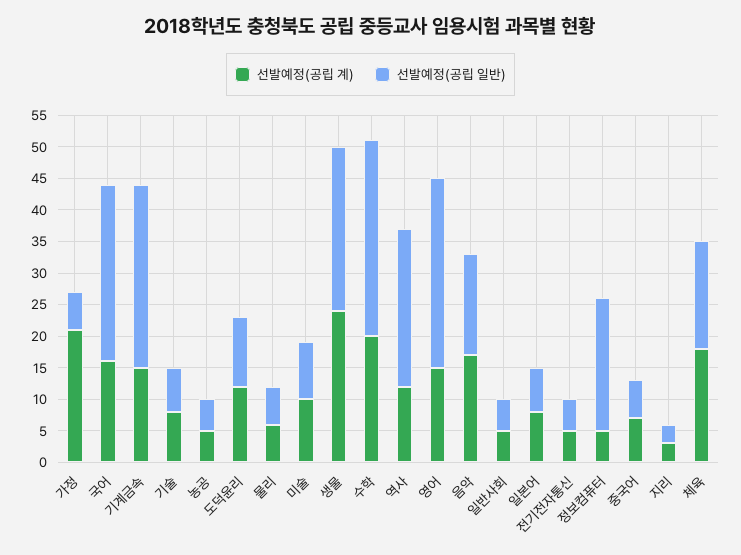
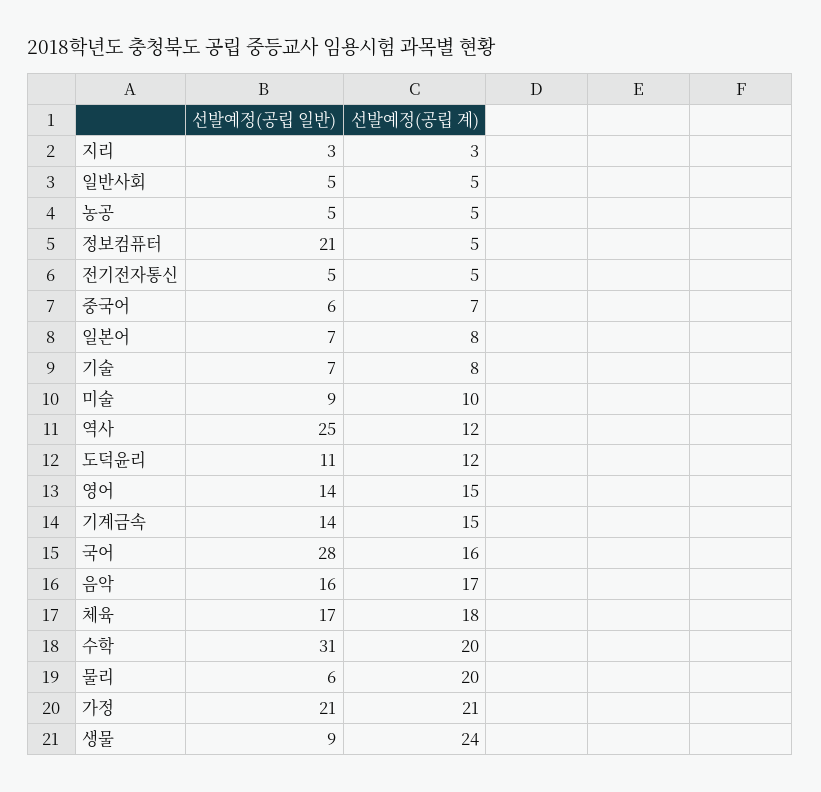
선발예정(공립 일반), 가정: 5 -> 21
선발예정(공립 일반), 기계금속: 30 -> 14
선발예정(공립 계), 물리: 5 -> 20
선발예정(공립 일반), 생물: 25 -> 9
선발예정(공립 일반), 영어: 30 -> 14

